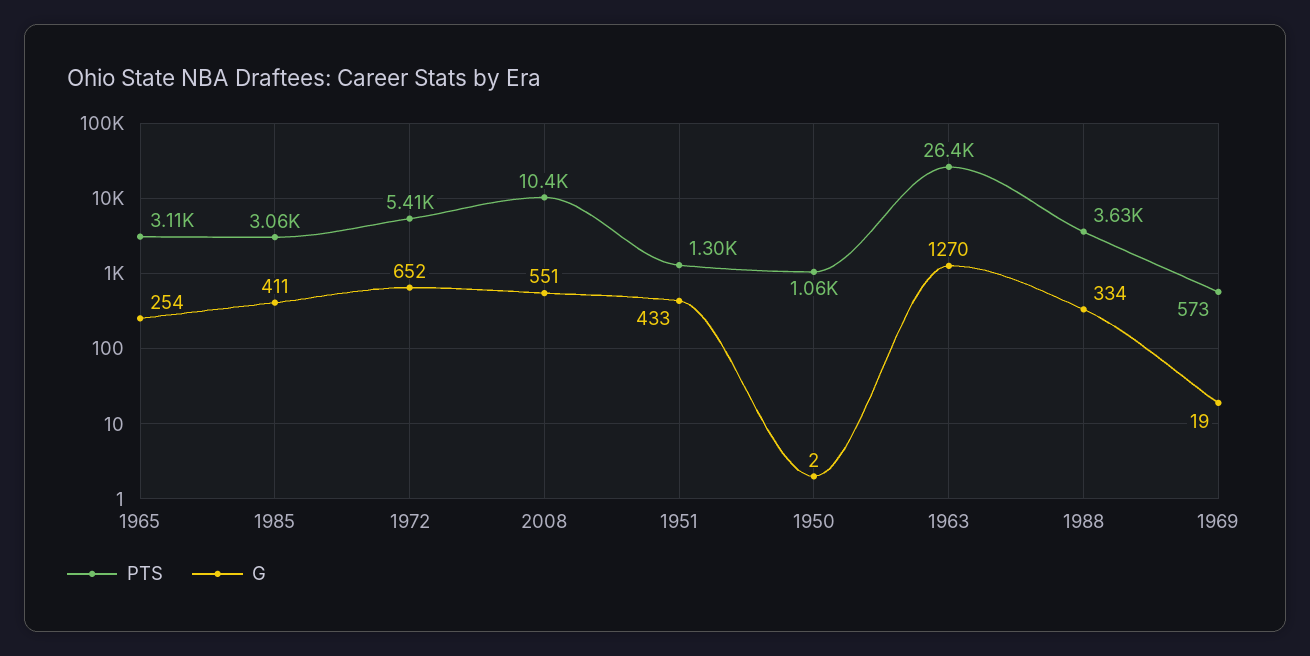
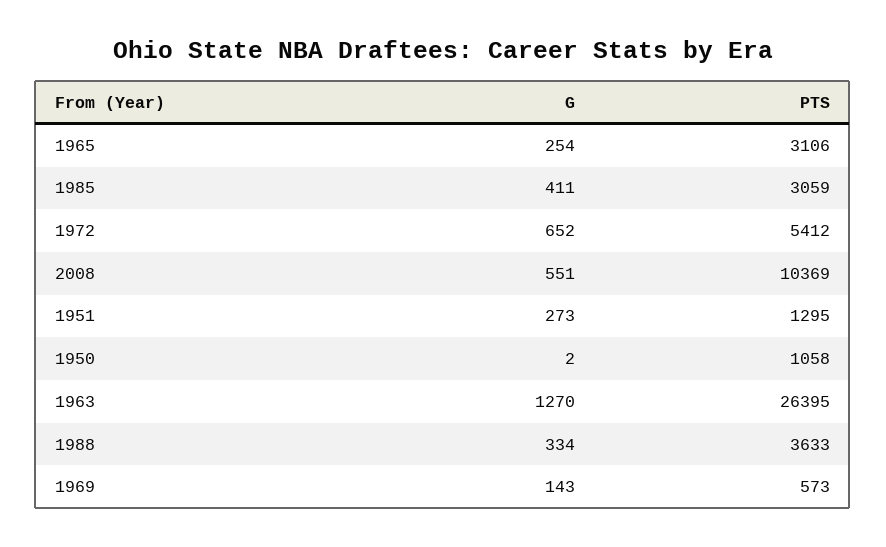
G, 1951: 433 -> 273
G, 1969: 19 -> 143

